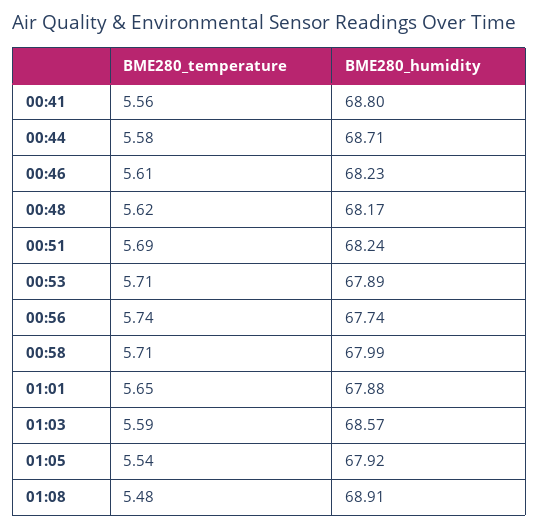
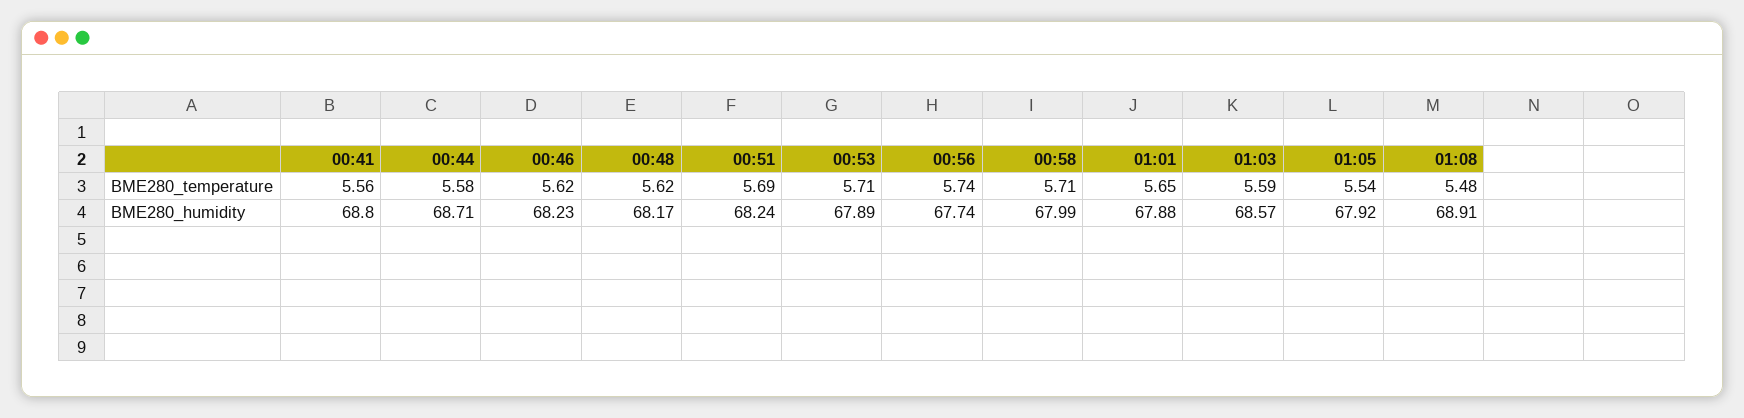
BME280_temperature, 00:46: 5.61 -> 5.62

